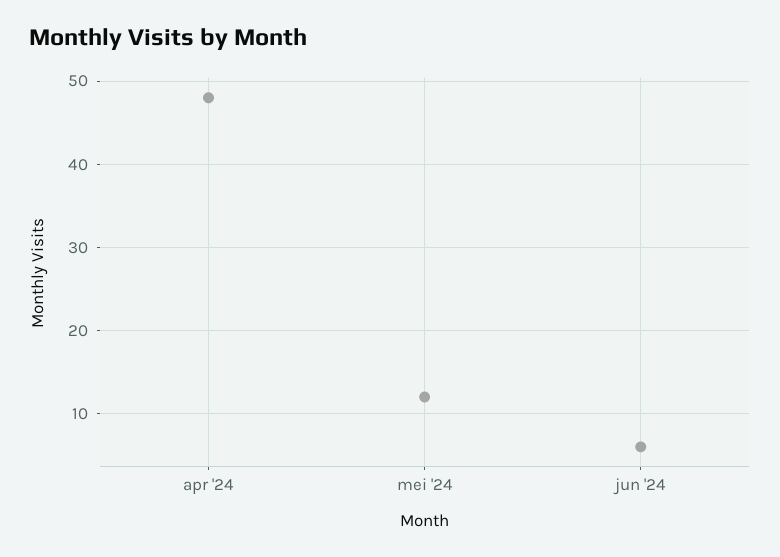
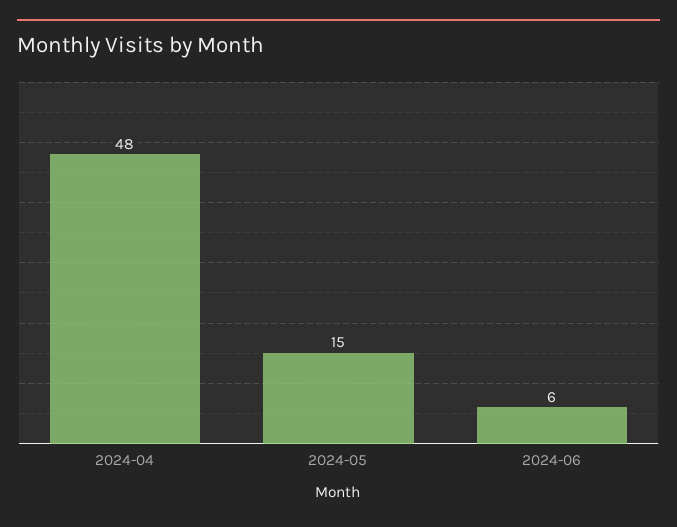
mei '24: 12 -> 15

